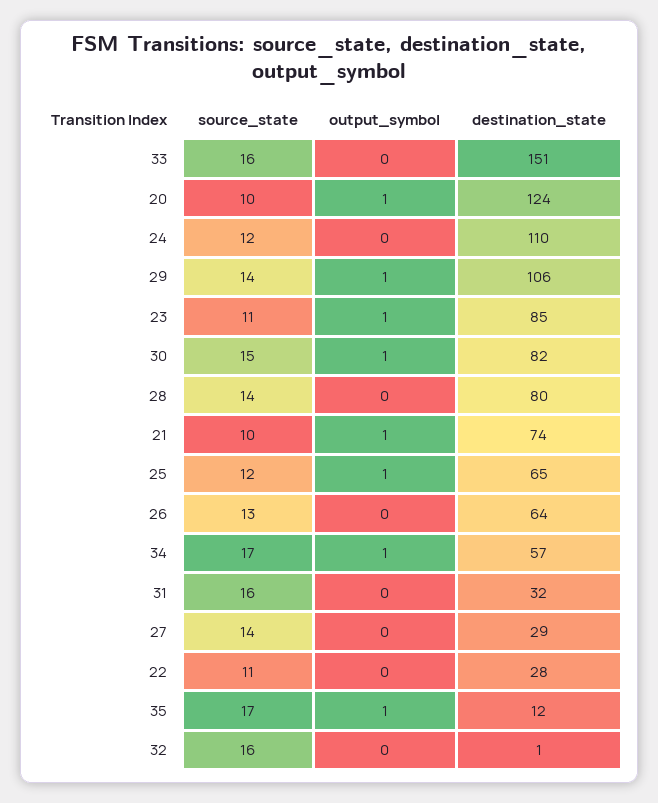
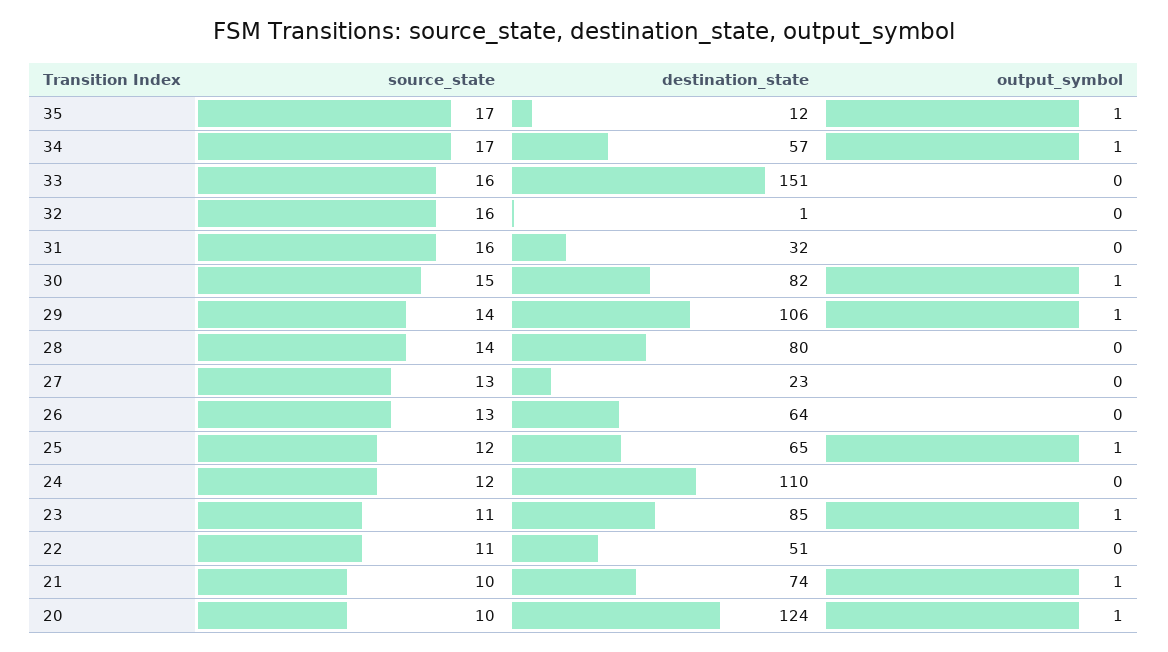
source_state, 27: 14 -> 13
destination_state, 27: 29 -> 23
destination_state, 22: 28 -> 51

